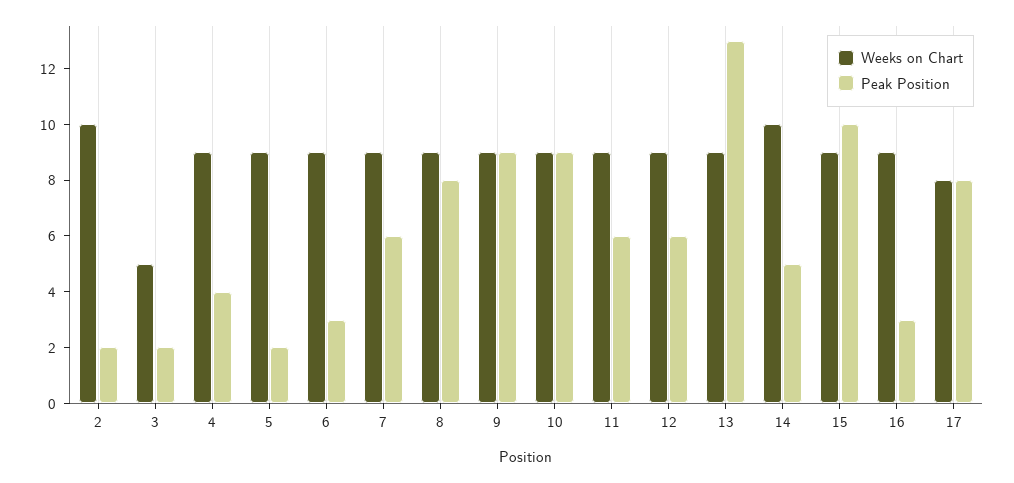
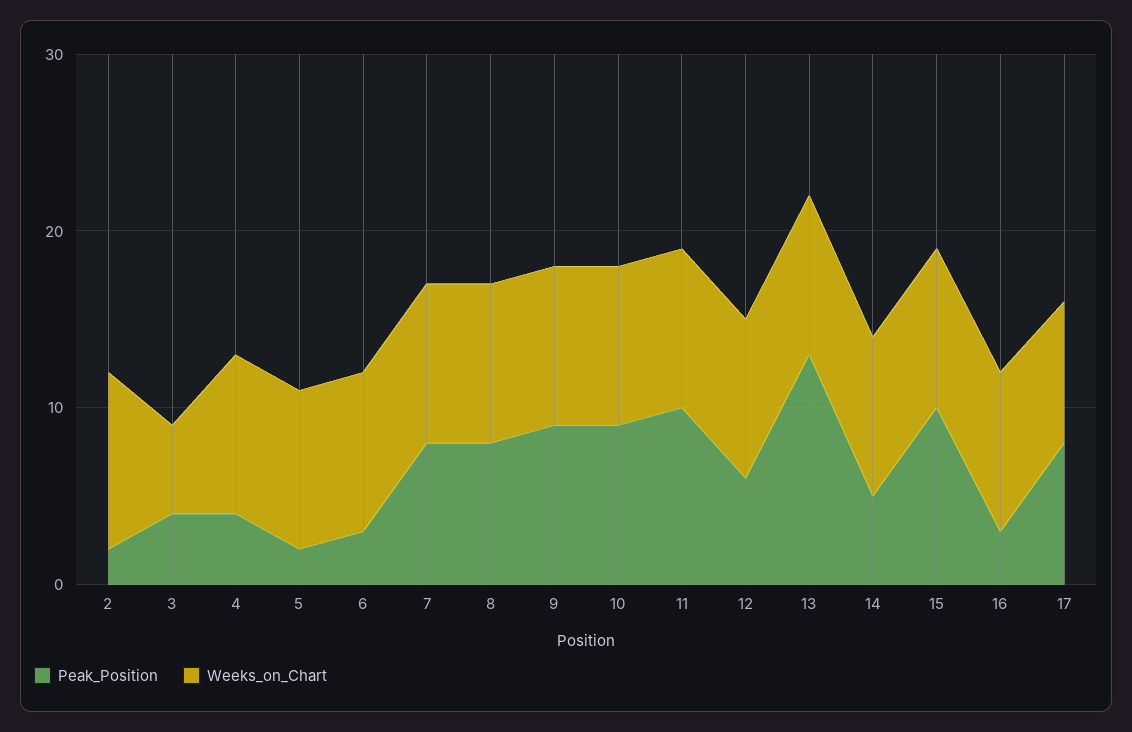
Peak Position, 3: 2 -> 4
Peak Position, 7: 6 -> 8
Peak Position, 11: 6 -> 10
Weeks on Chart, 14: 10 -> 9

